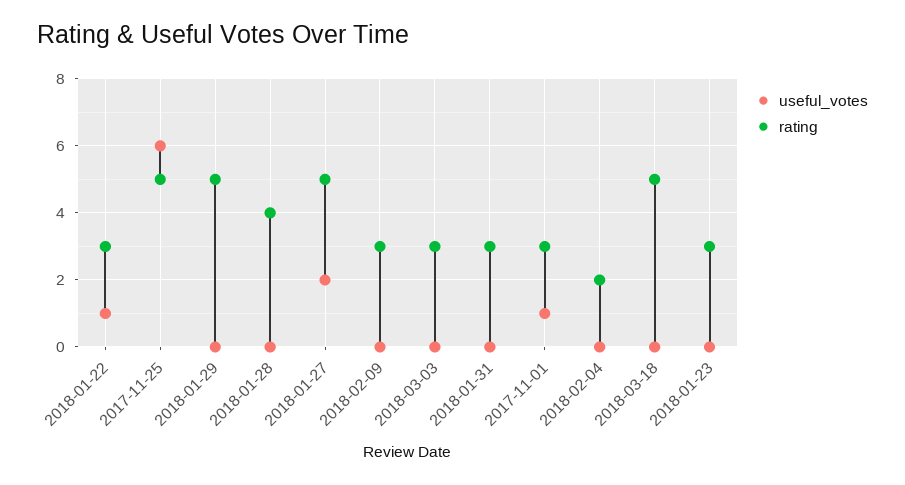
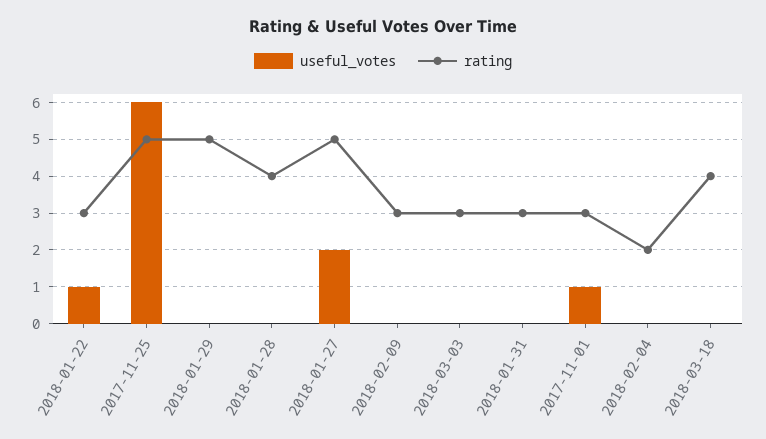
rating, 2018-03-18: 5 -> 4
useful_votes, 2018-01-23: 0 -> none
rating, 2018-01-23: 3 -> none

